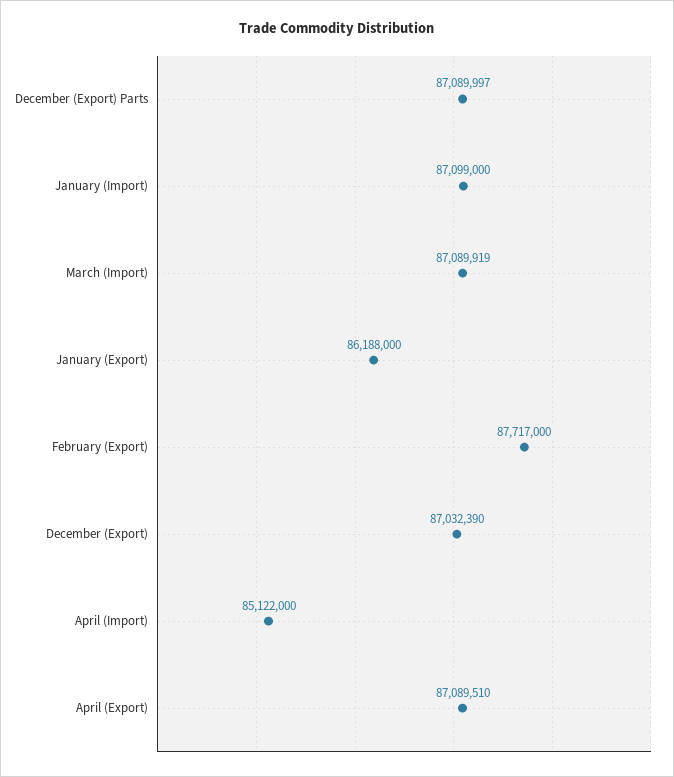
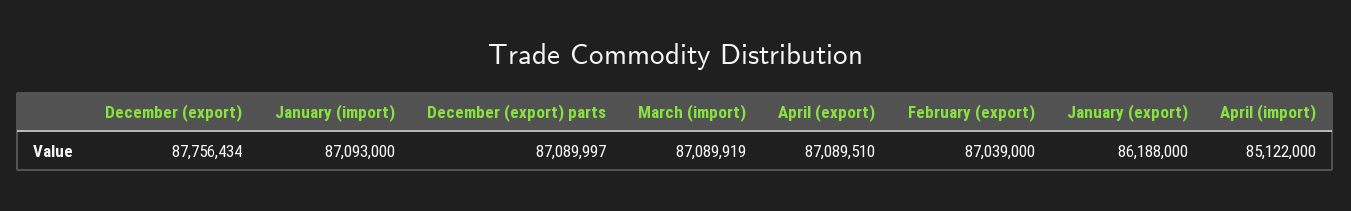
January (Import): 87099000 -> 87093000
February (Export): 87717000 -> 87039000
December (Export): 87032390 -> 87756434

